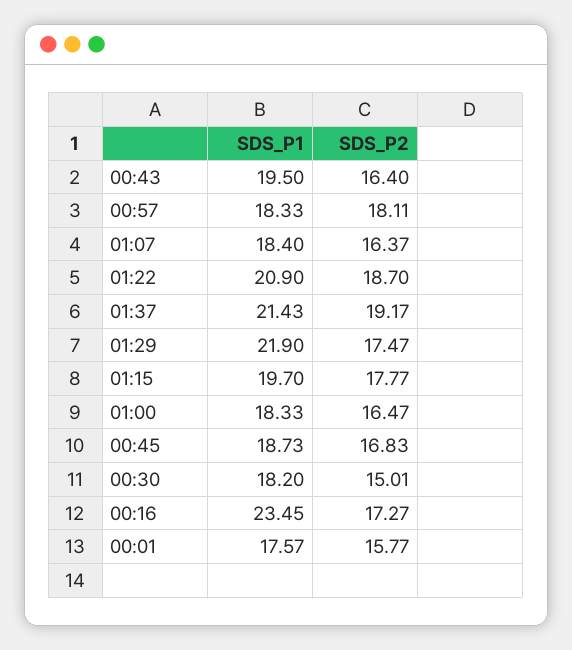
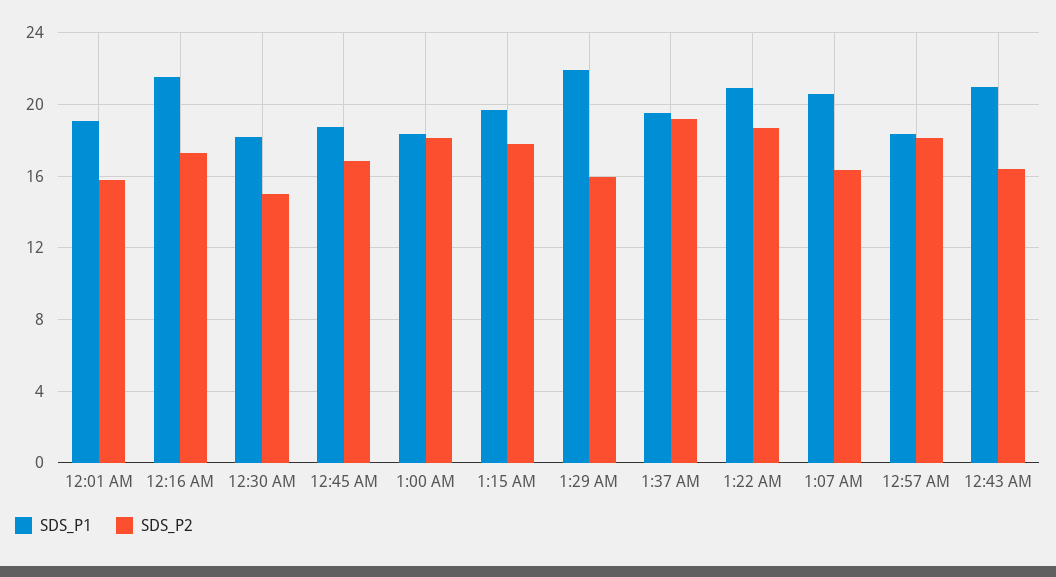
SDS_P1, 00:43: 19.5 -> 21
SDS_P1, 01:07: 18.4 -> 20.5
SDS_P1, 01:37: 21.43 -> 19.5
SDS_P2, 01:29: 17.47 -> 16
SDS_P2, 01:00: 16.47 -> 18
SDS_P1, 00:16: 23.45 -> 21.5
SDS_P1, 00:01: 17.57 -> 19

